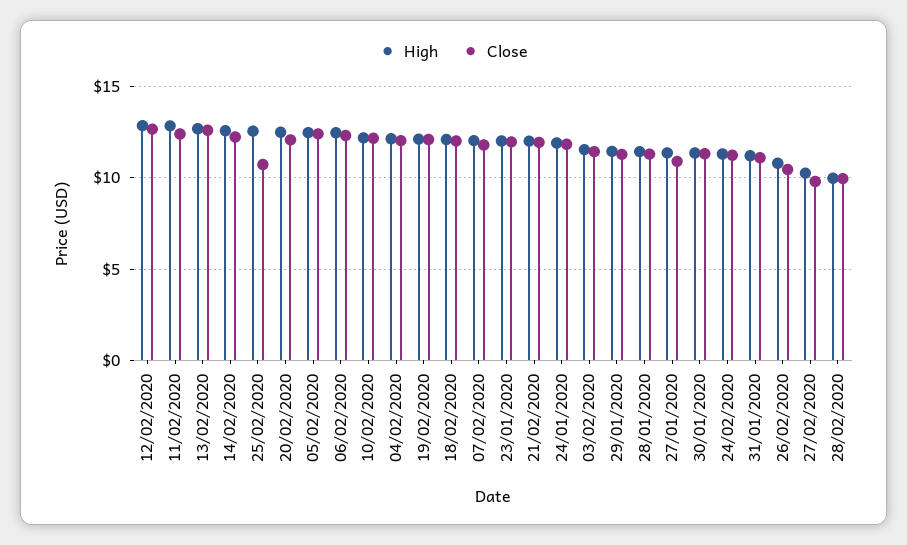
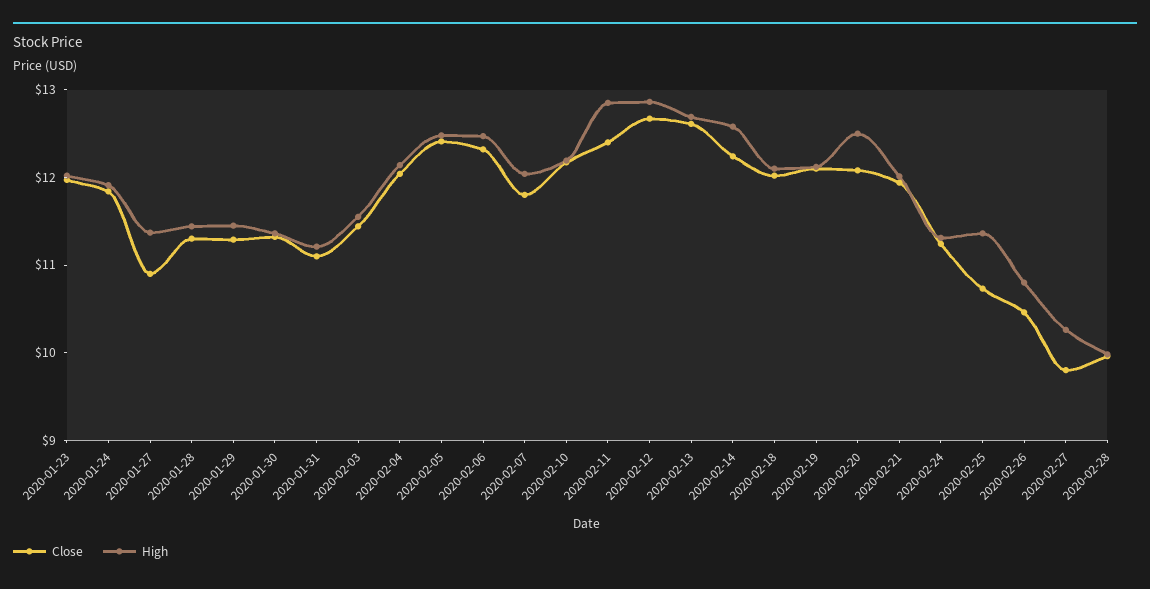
High, 25/02/2020: 12.5 -> 11.4

